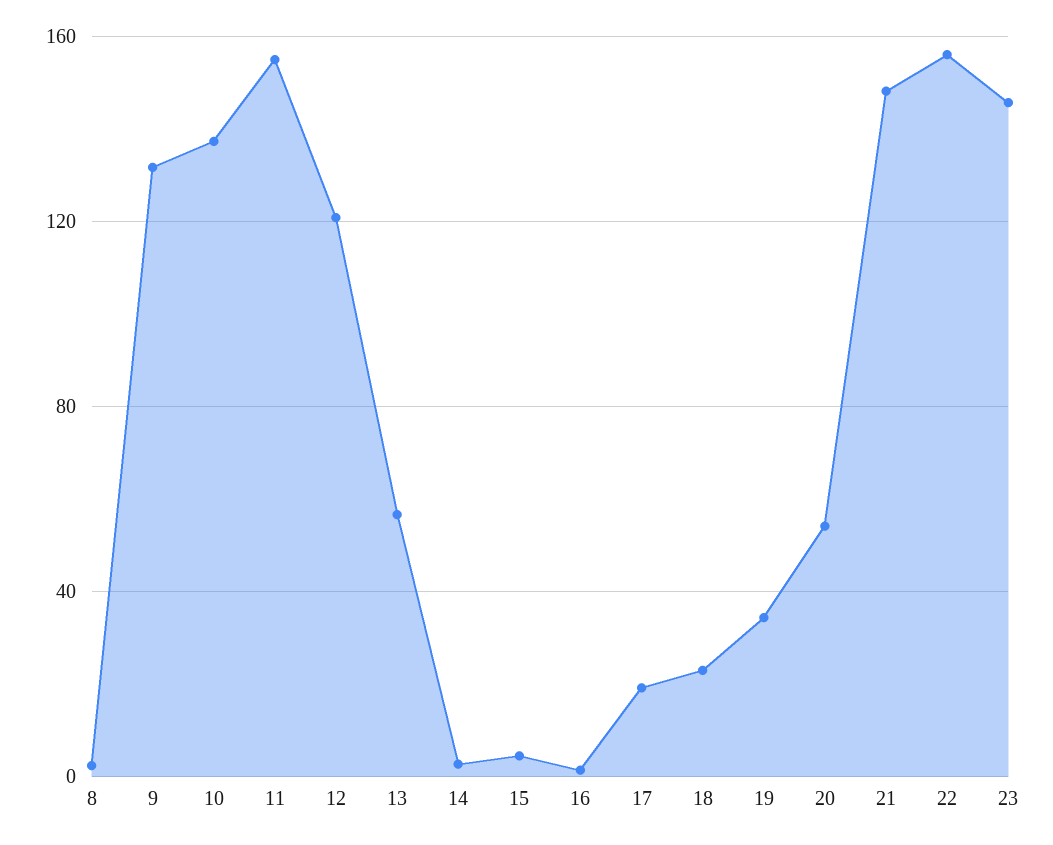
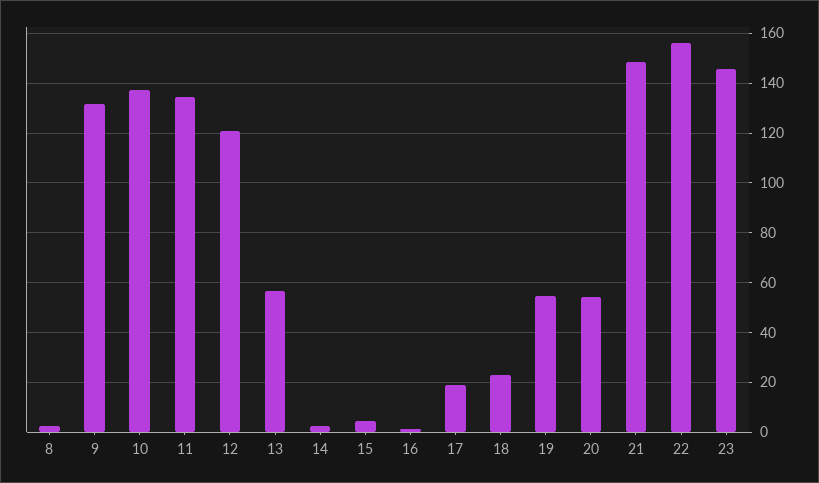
11: 155 -> 135
19: 35 -> 55

